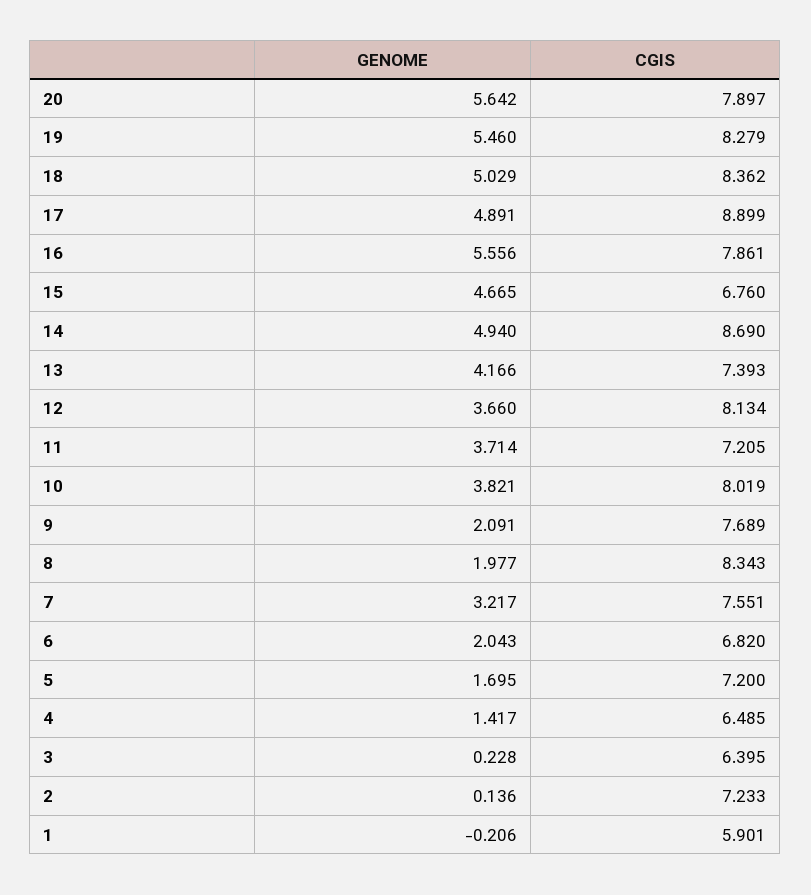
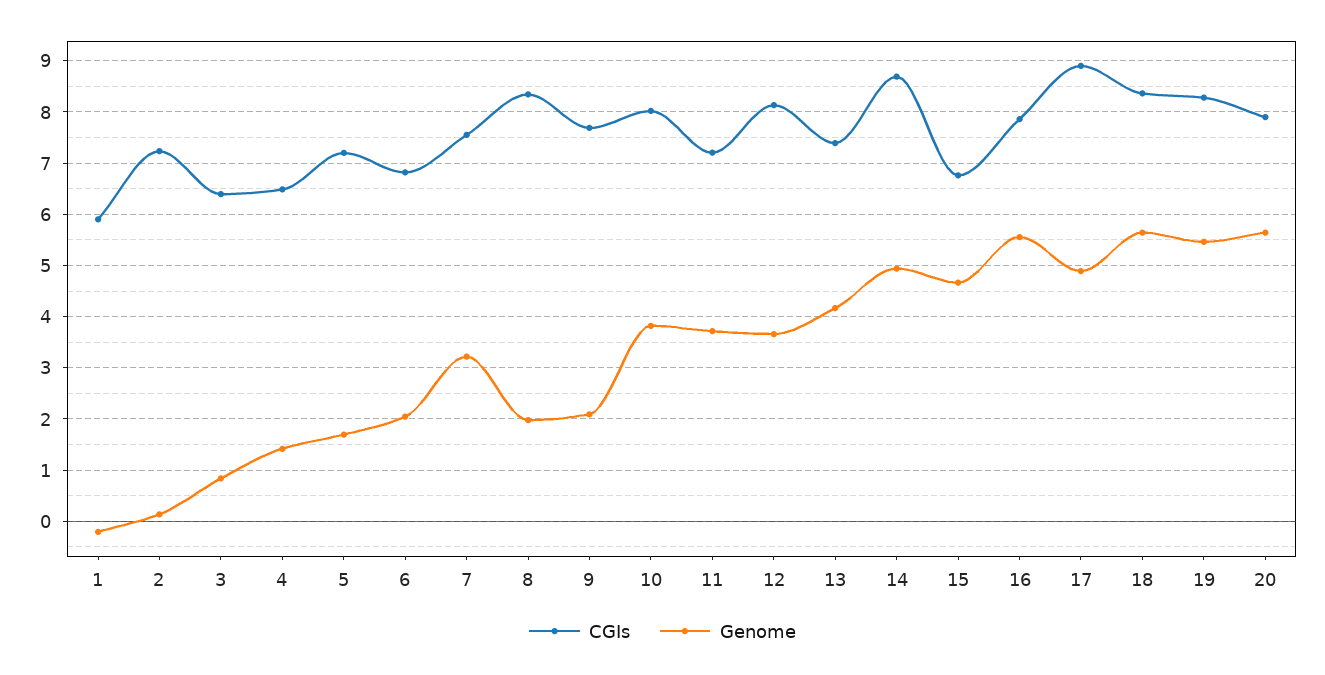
GENOME, 18: 5.029 -> 5.6
GENOME, 3: 0.228 -> 0.8

